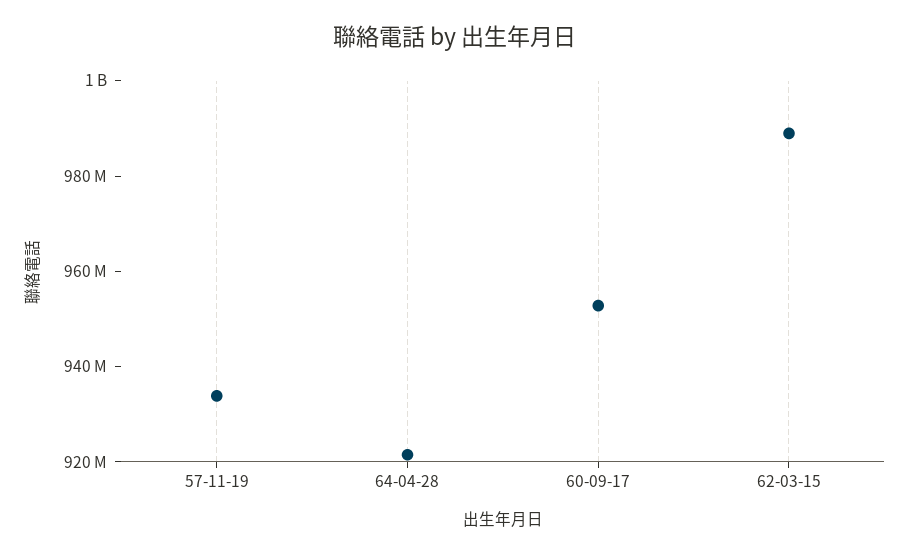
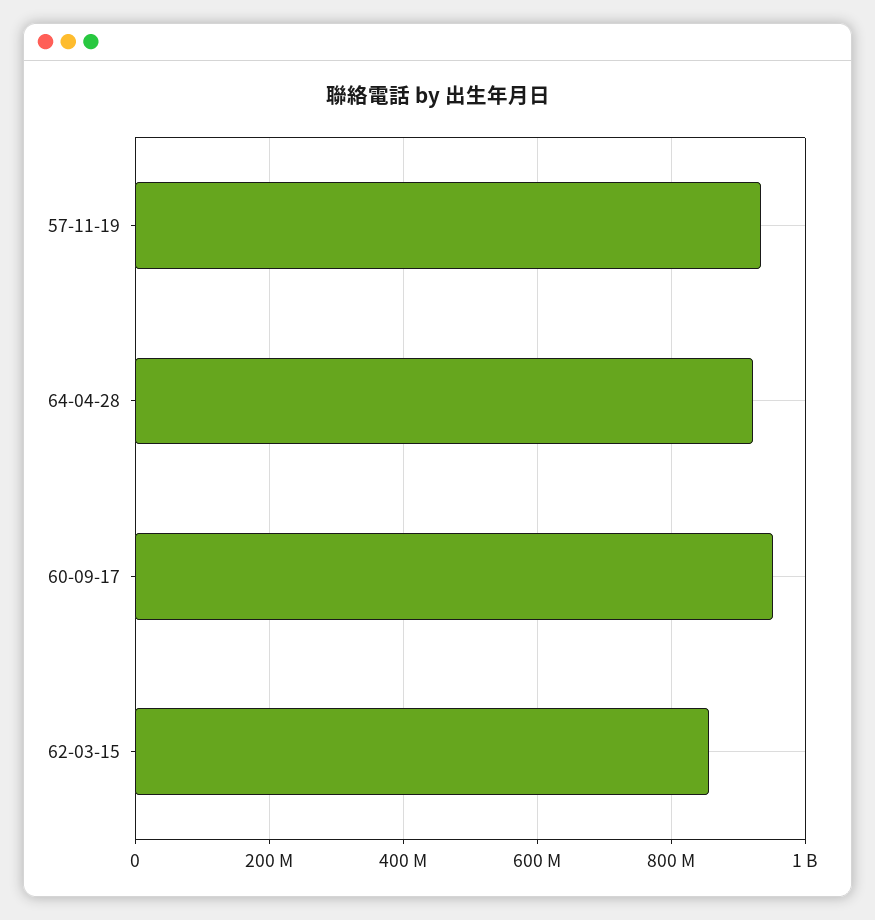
62-03-15: 990000000 -> 860000000

